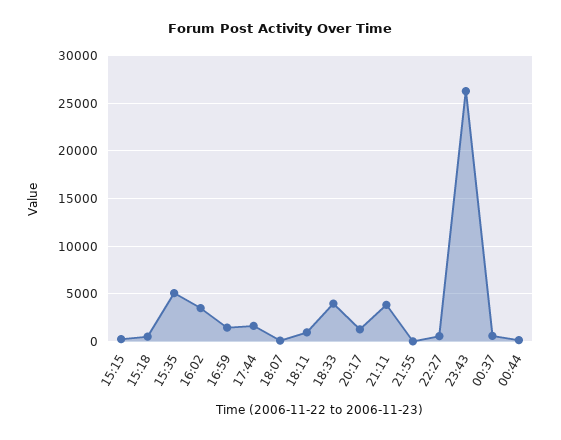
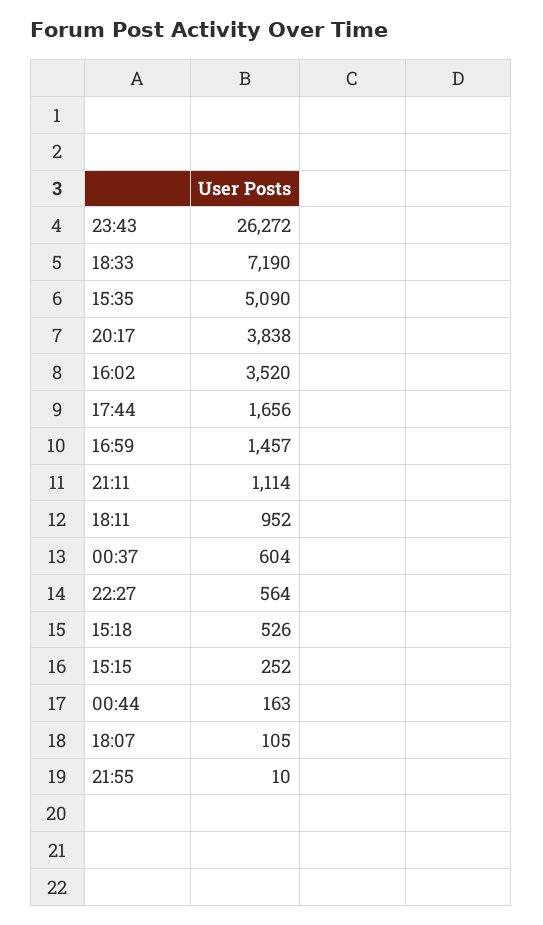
18:33: 4000 -> 7190
20:17: 1000 -> 3838
21:11: 4000 -> 1114

